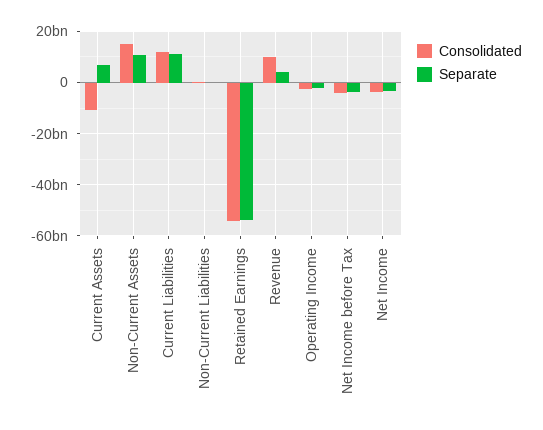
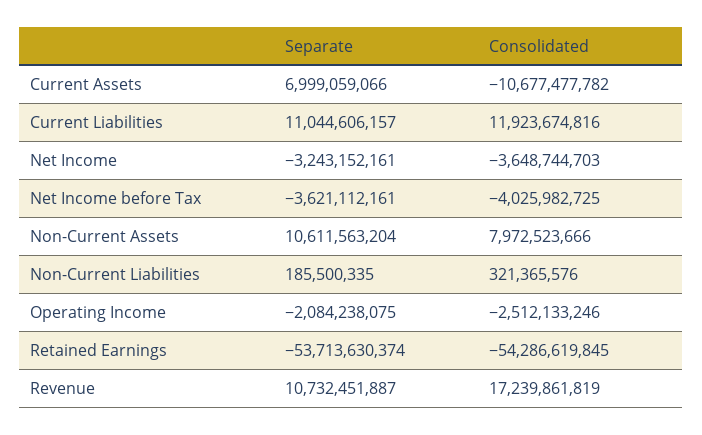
Consolidated, Non-Current Assets: 15000000000 -> 7972523666
Consolidated, Revenue: 10000000000 -> 17239861819
Separate, Revenue: 5000000000 -> 10732451887

